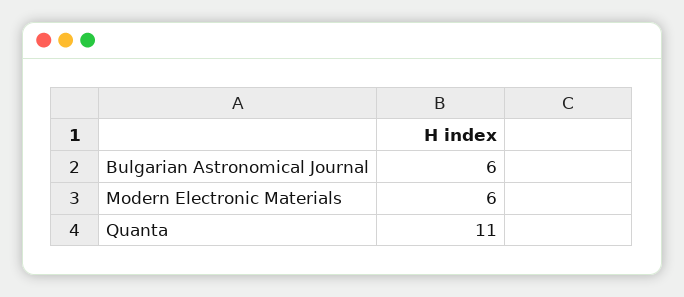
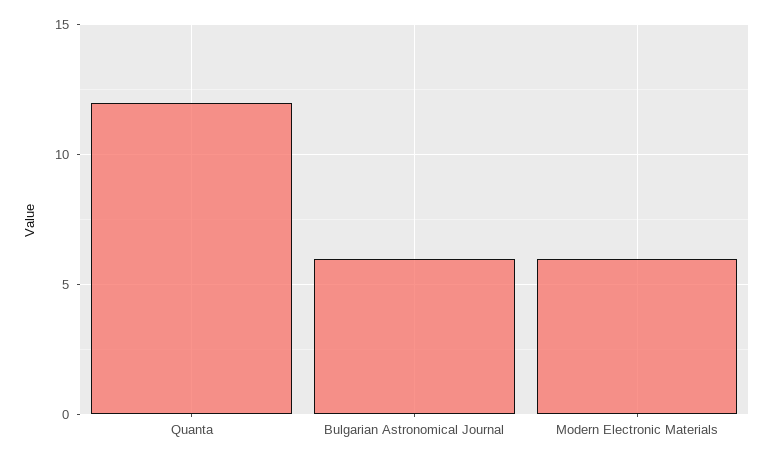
Quanta: 11 -> 12

